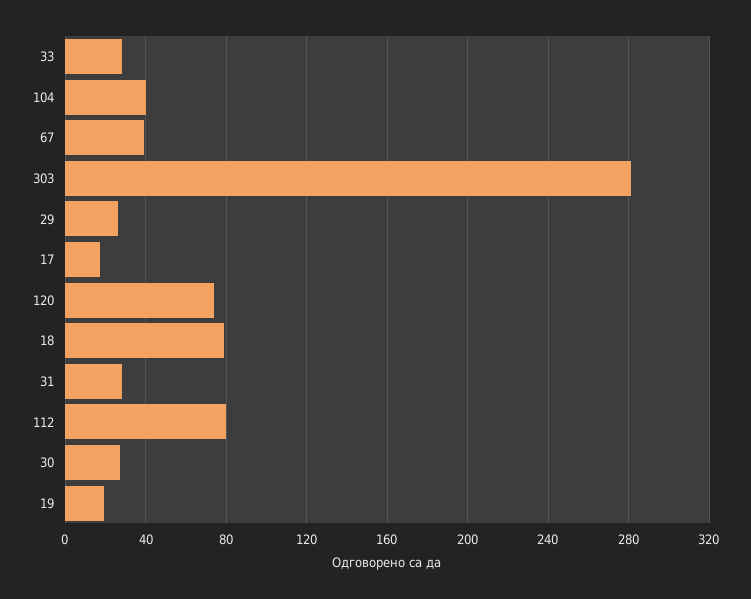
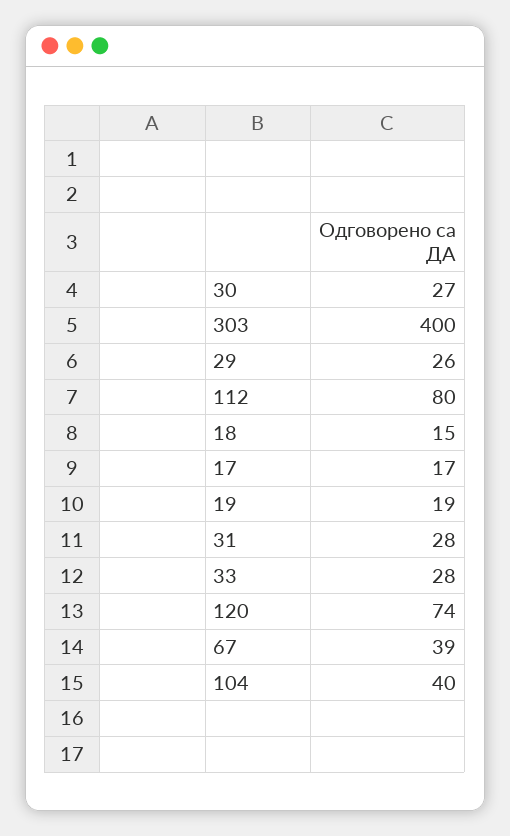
303: 280 -> 400
18: 80 -> 15

